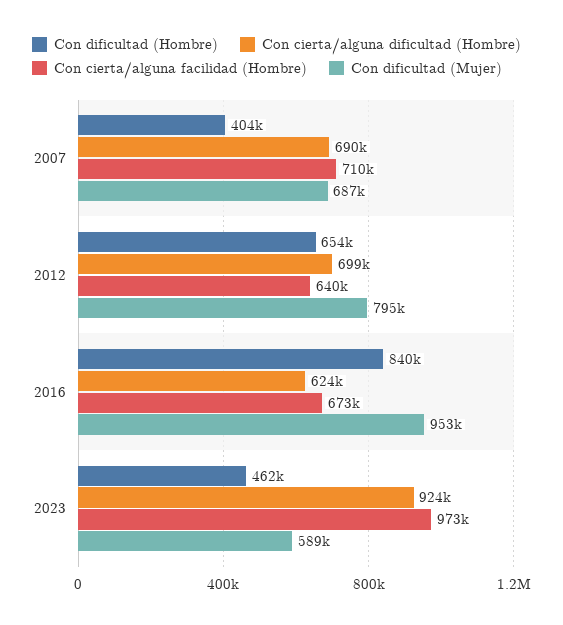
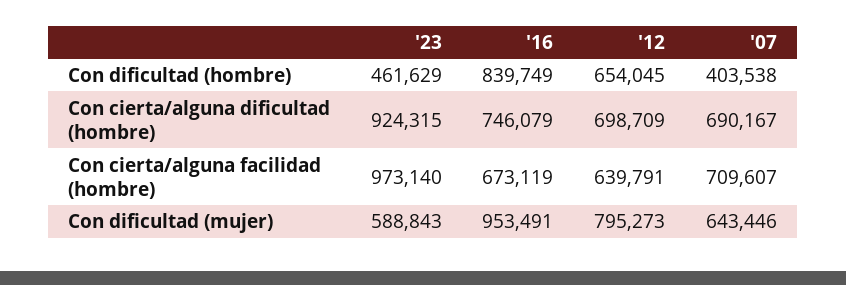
Con dificultad (Mujer), 2007: 687000 -> 643446
Con cierta/alguna dificultad (Hombre), 2016: 624000 -> 746079

